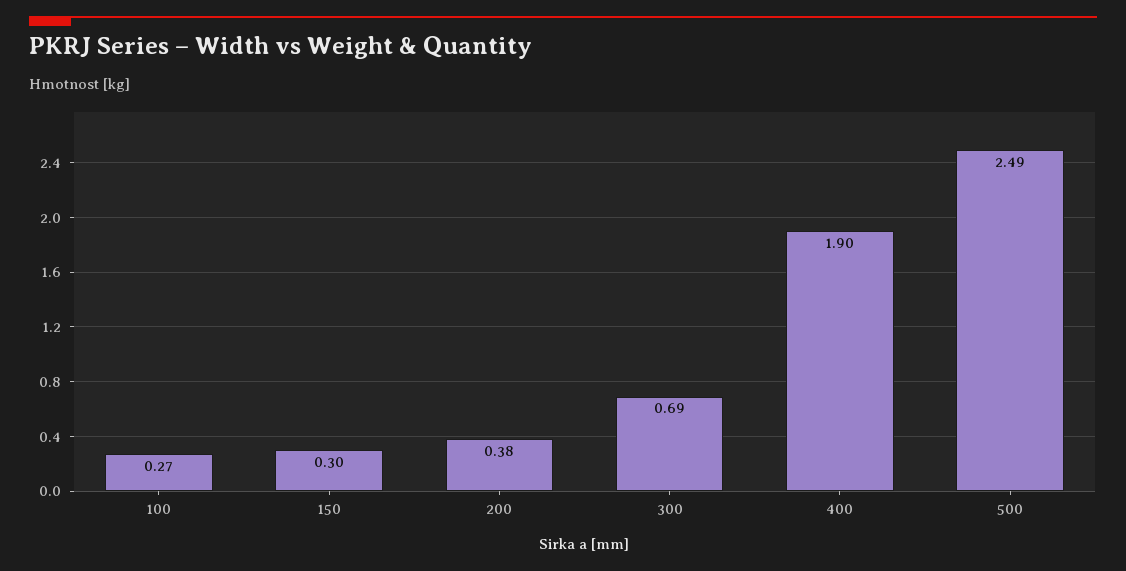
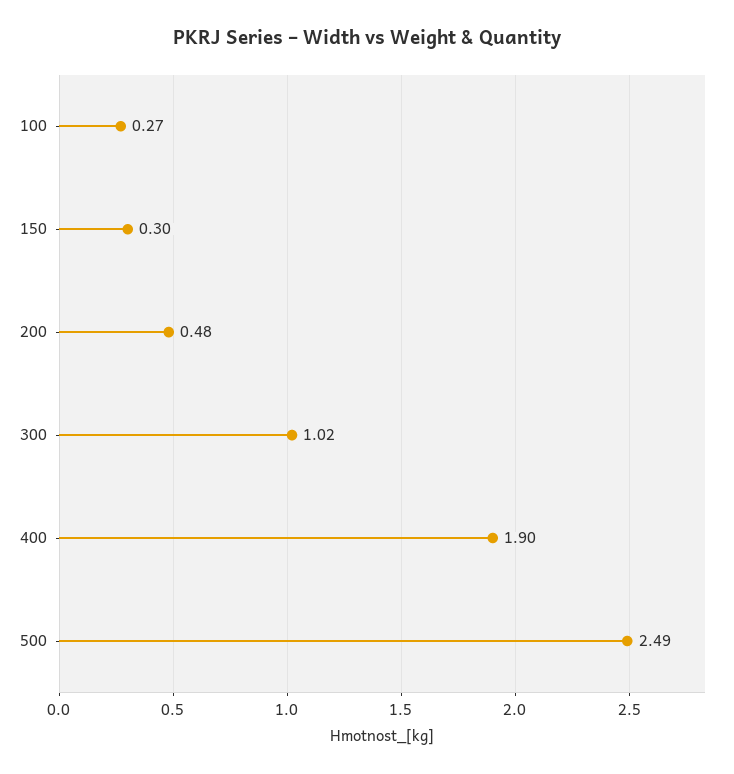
200: 0.38 -> 0.48
300: 0.69 -> 1.02

